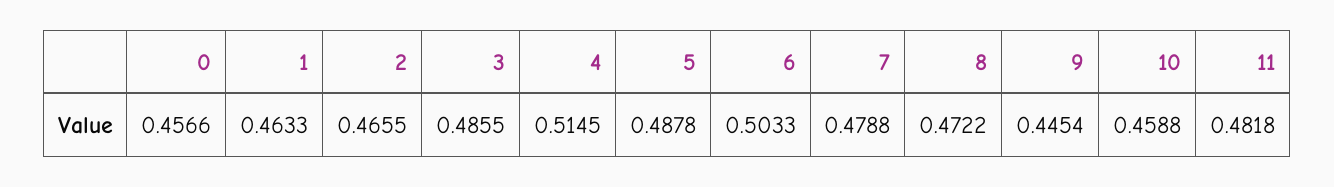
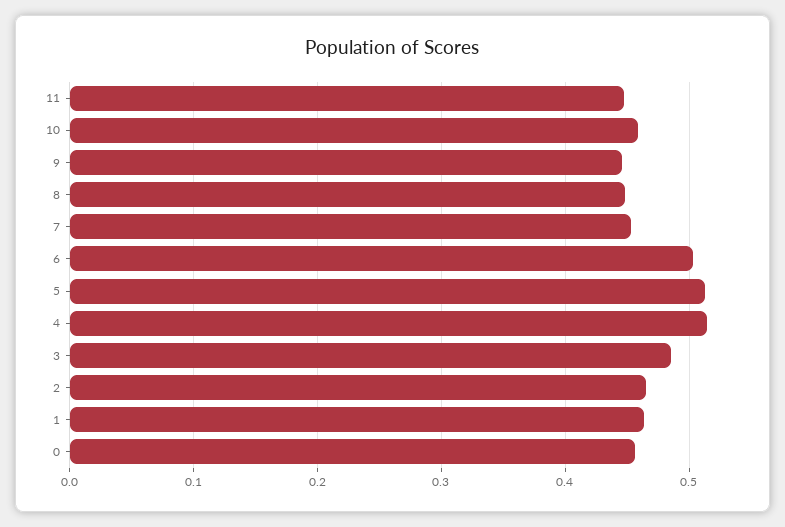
5: 0.4878 -> 0.51
7: 0.4788 -> 0.45
8: 0.4722 -> 0.45
11: 0.4818 -> 0.45

